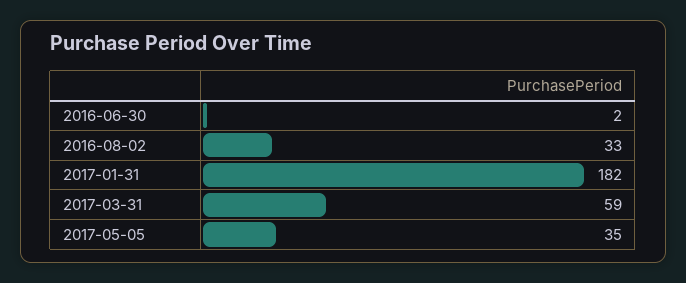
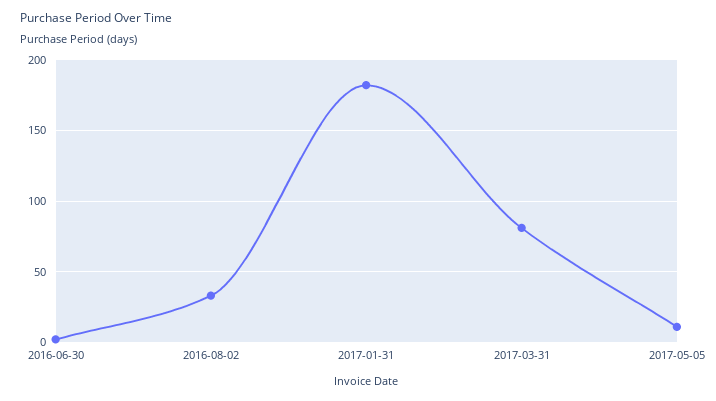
2017-03-31: 59 -> 80
2017-05-05: 35 -> 10

